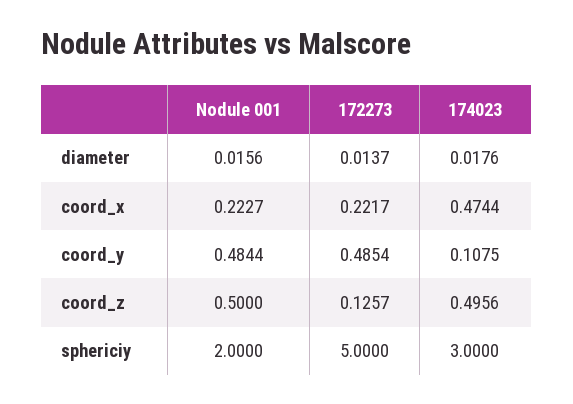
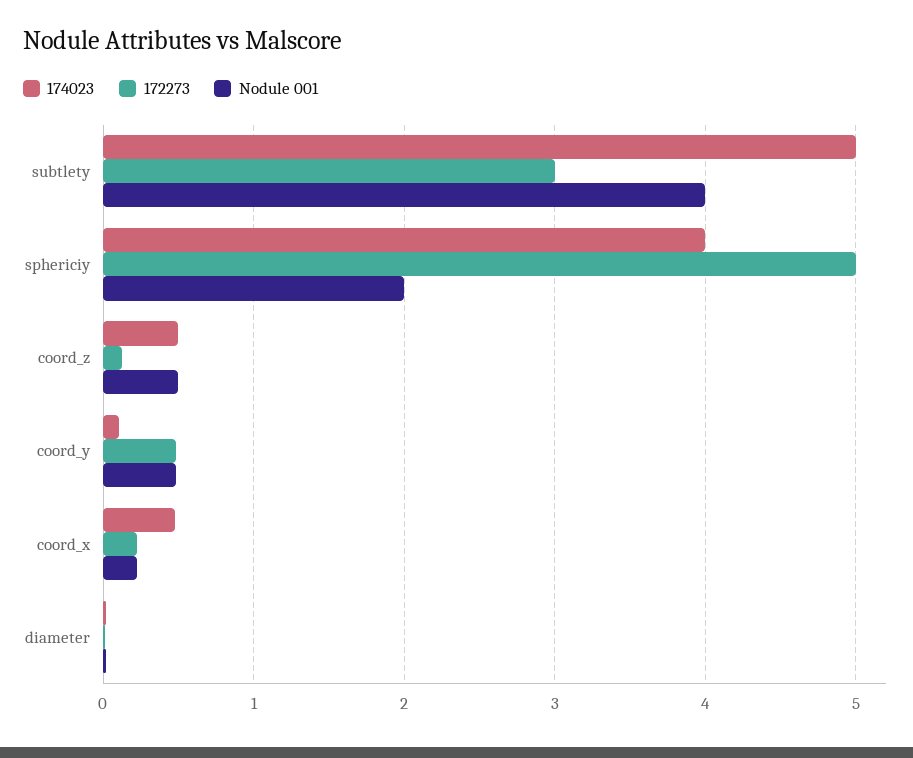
174023, sphericiy: 3 -> 4
174023, subtlety: none -> 5
172273, subtlety: none -> 3
Nodule 001, subtlety: none -> 4

